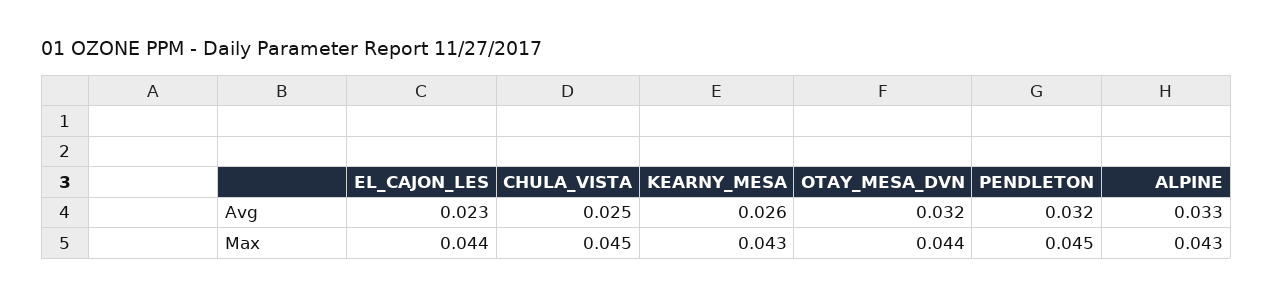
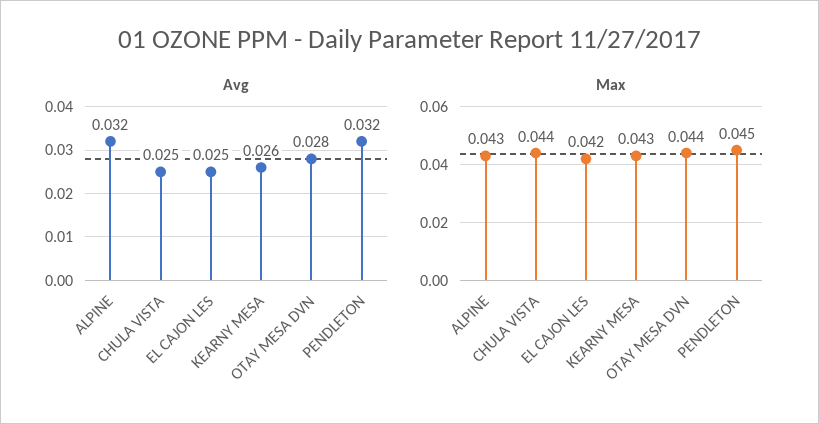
Avg, EL_CAJON_LES: 0.023 -> 0.025
Avg, OTAY_MESA_DVN: 0.032 -> 0.028
Avg, ALPINE: 0.033 -> 0.032
Max, EL_CAJON_LES: 0.044 -> 0.042
Max, CHULA_VISTA: 0.045 -> 0.044

